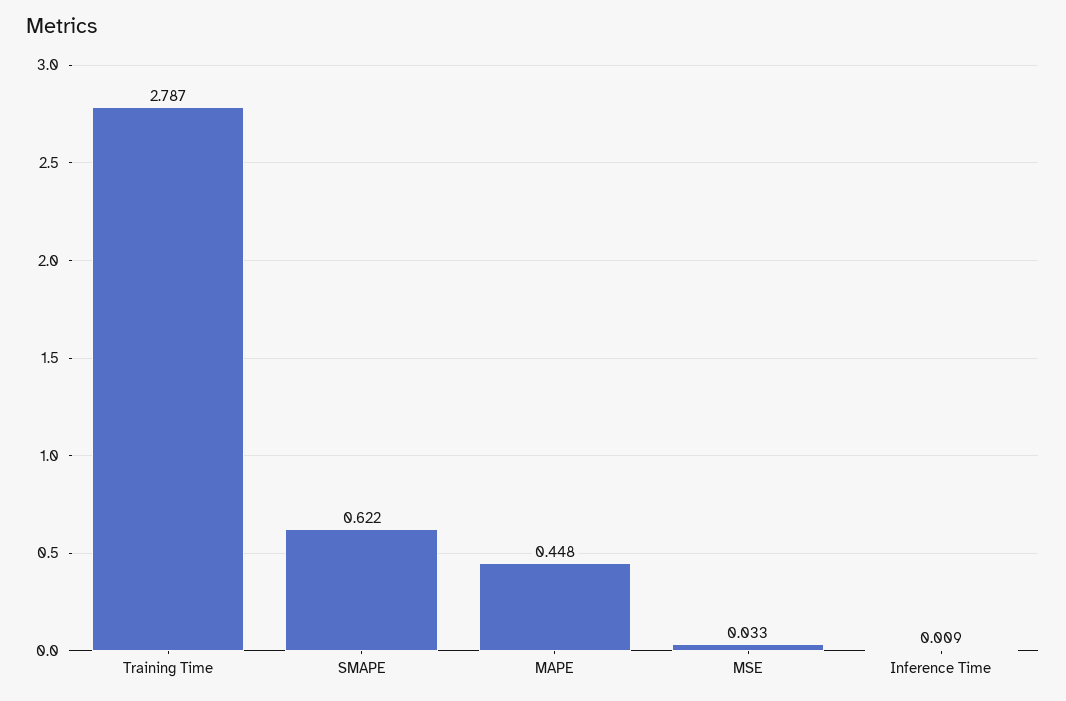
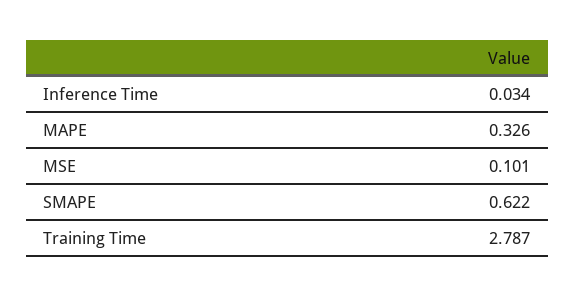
MAPE: 0.448 -> 0.326
MSE: 0.033 -> 0.101
Inference Time: 0.009 -> 0.034

